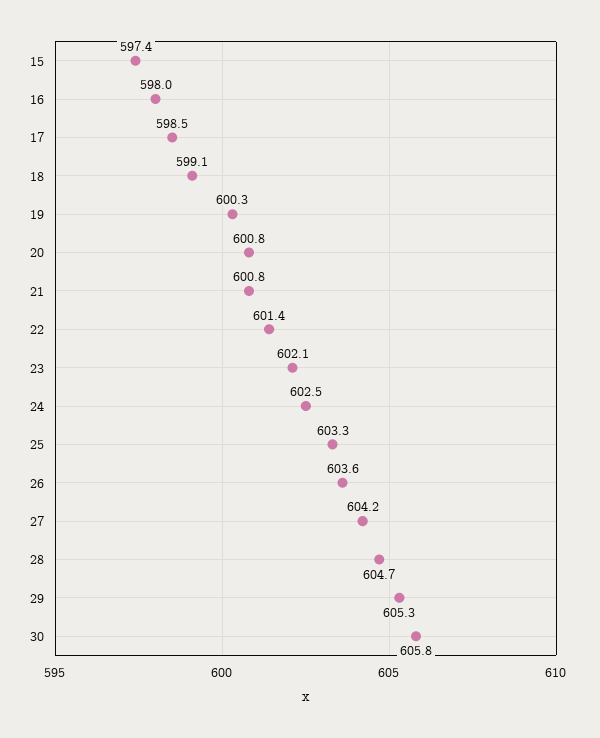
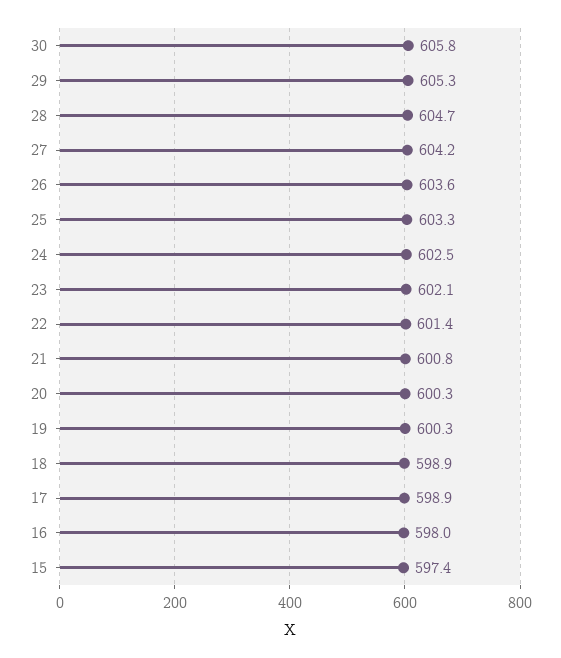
17: 598.5 -> 598.9
18: 599.1 -> 598.9
20: 600.8 -> 600.3

